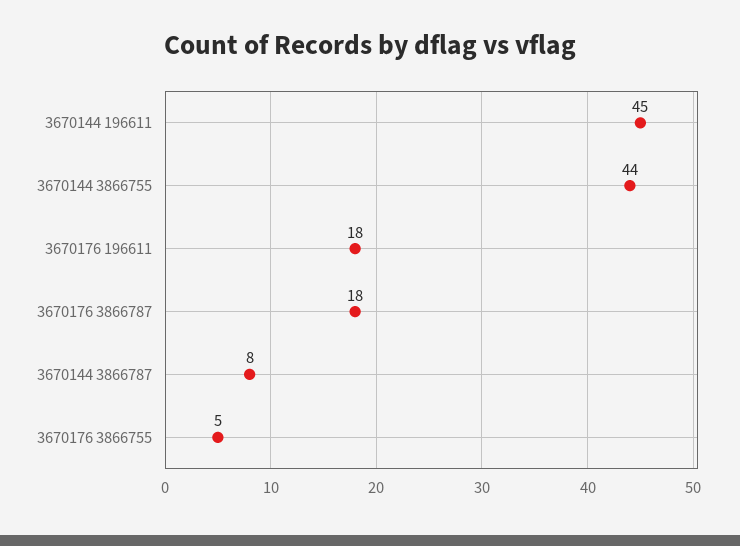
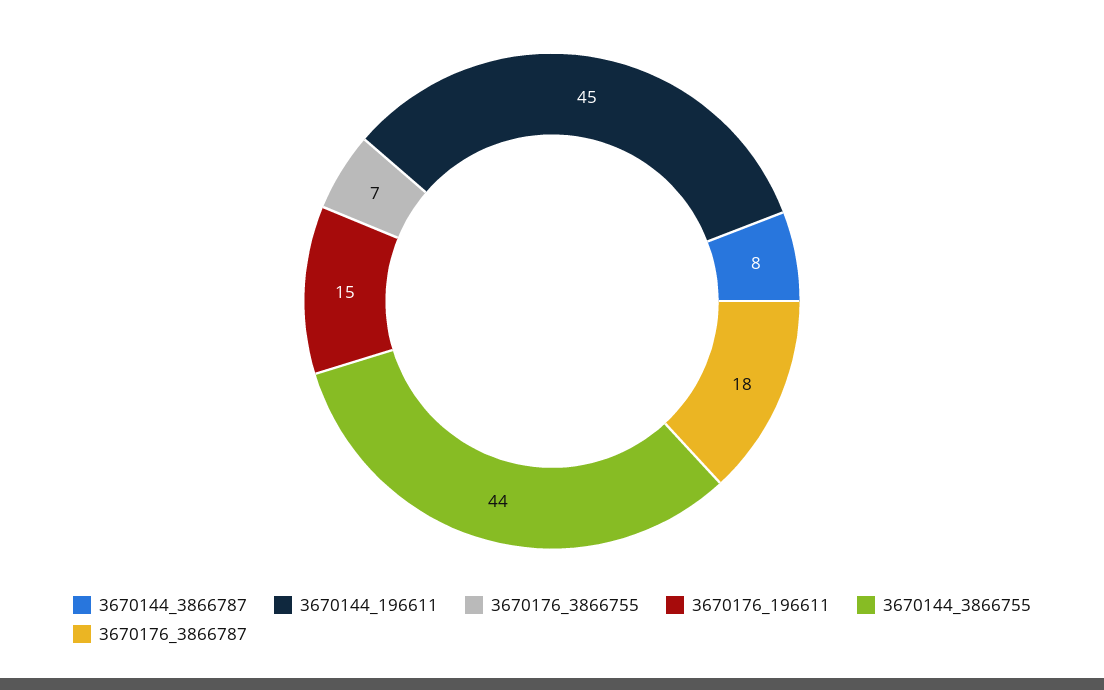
3670176 196611: 18 -> 15
3670176 3866755: 5 -> 7

